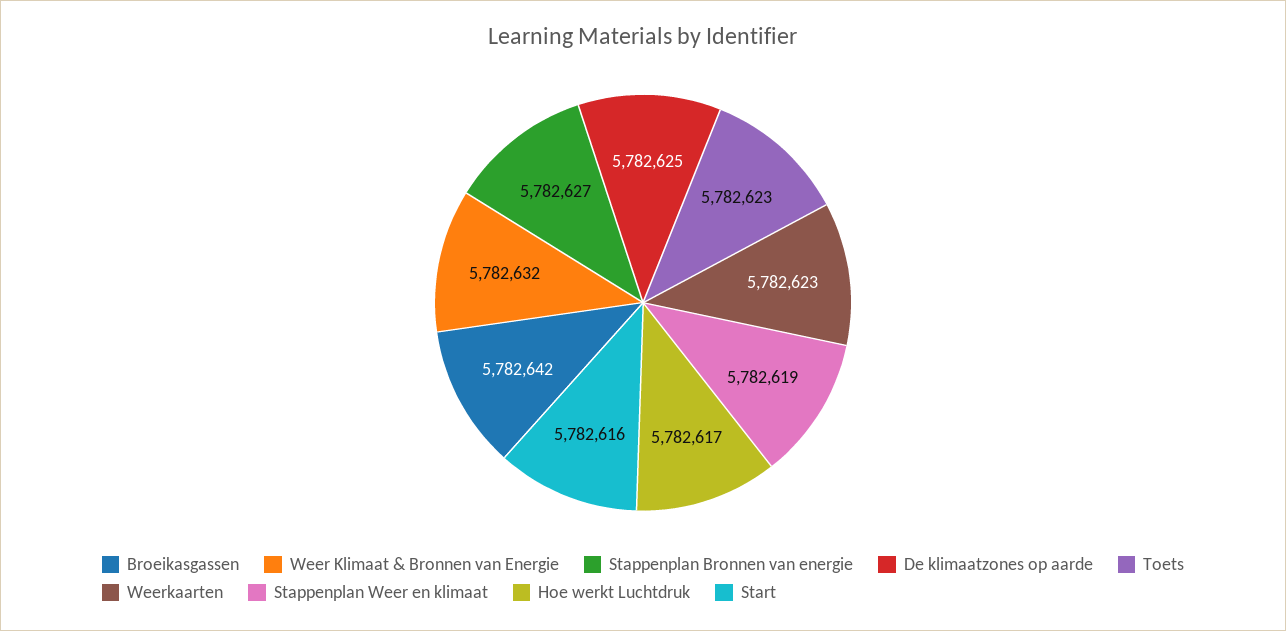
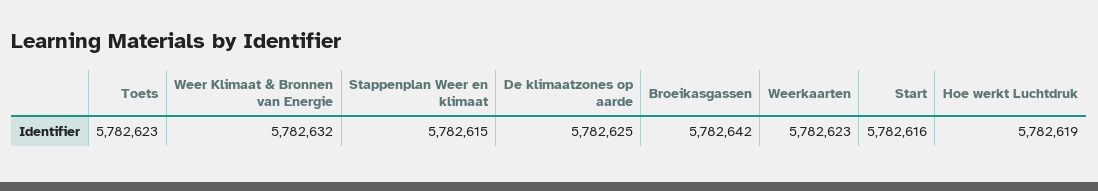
Stappenplan Bronnen van energie: 5782627 -> none
Stappenplan Weer en klimaat: 5782619 -> 5782615
Hoe werkt Luchtdruk: 5782617 -> 5782619

